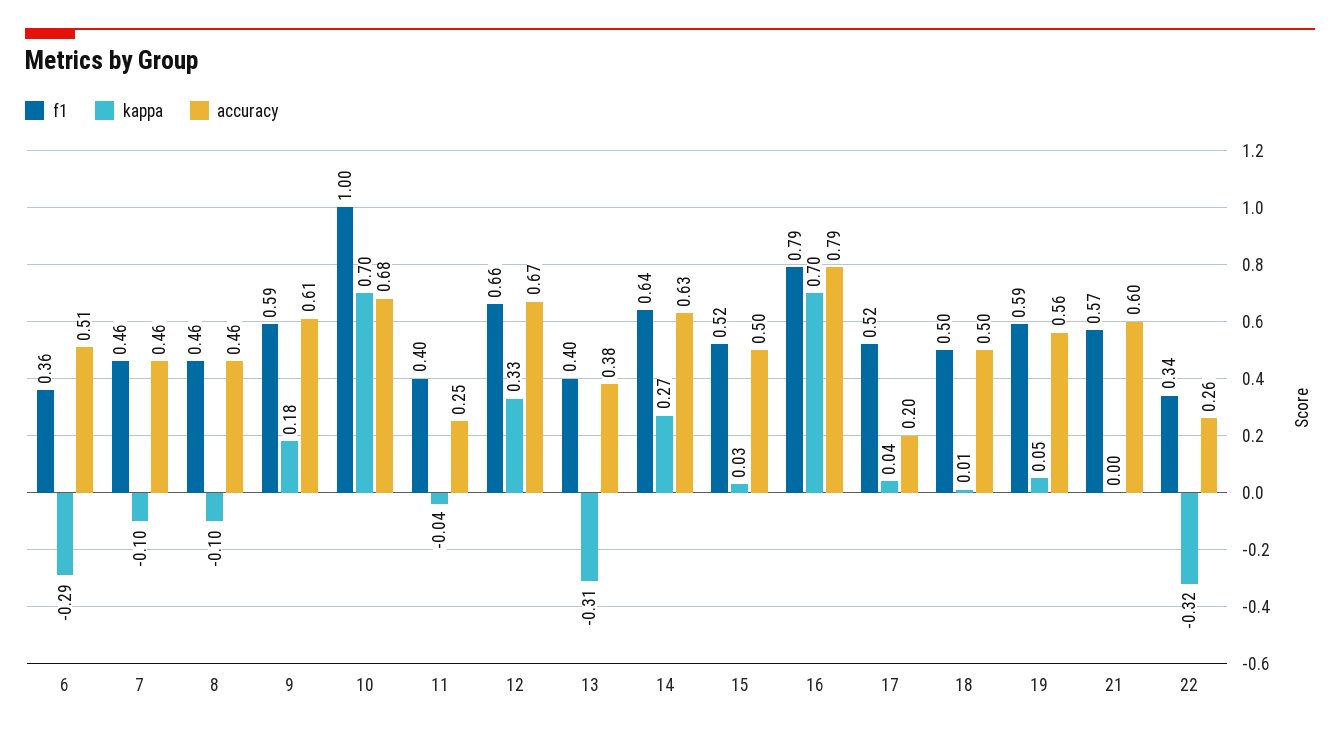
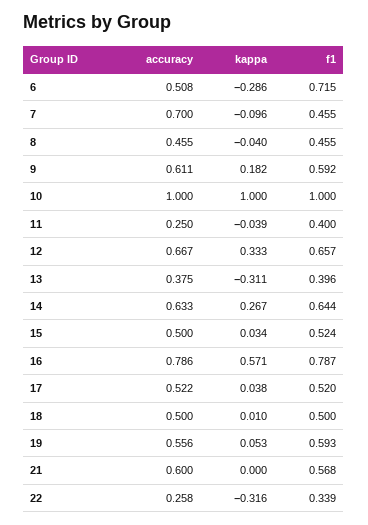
f1, 6: 0.36 -> 0.715
accuracy, 7: 0.46 -> 0.7
kappa, 8: -0.1 -> -0.04
kappa, 10: 0.7 -> 1
accuracy, 10: 0.68 -> 1
kappa, 16: 0.7 -> 0.571
accuracy, 17: 0.2 -> 0.522

